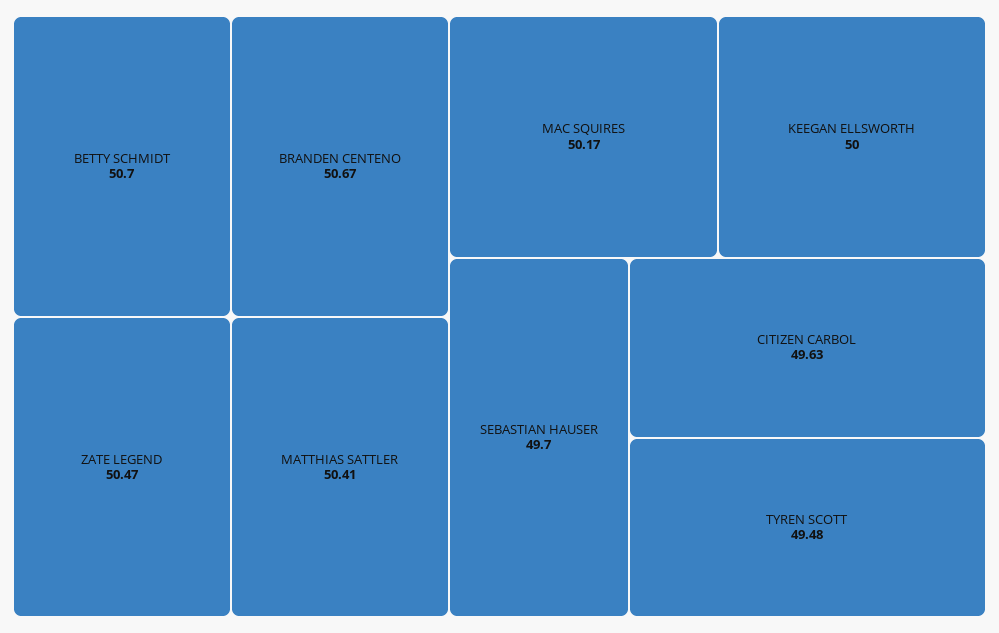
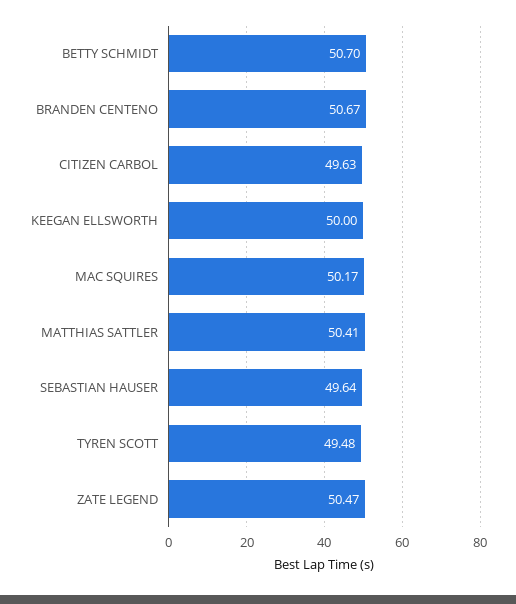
SEBASTIAN HAUSER: 49.7 -> 49.64

